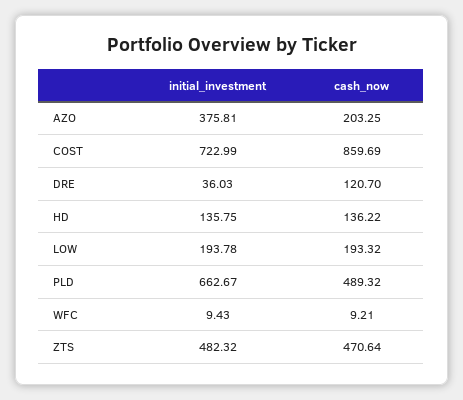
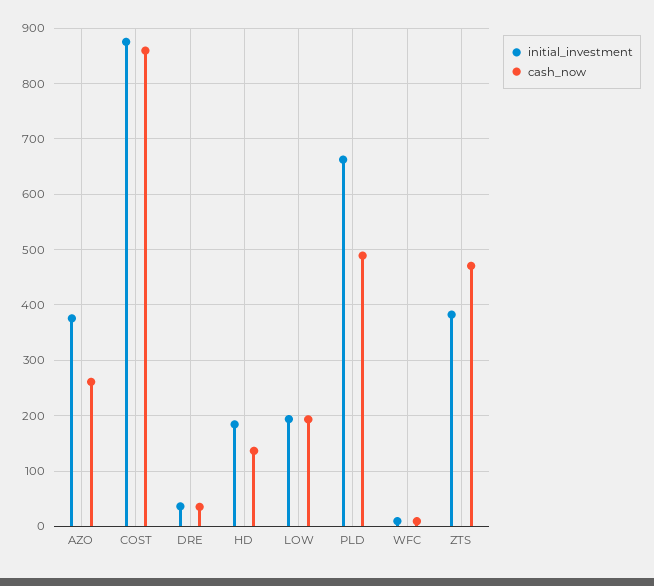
cash_now, AZO: 203.25 -> 260
initial_investment, COST: 722.99 -> 880
cash_now, DRE: 120.7 -> 40
initial_investment, HD: 135.75 -> 180
initial_investment, ZTS: 482.32 -> 380

